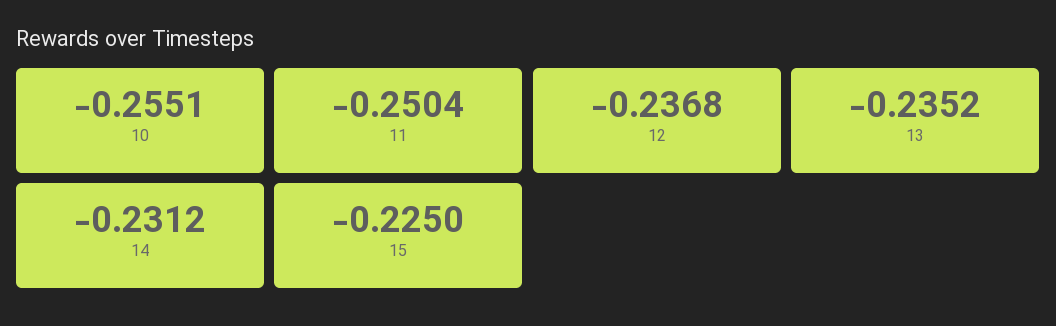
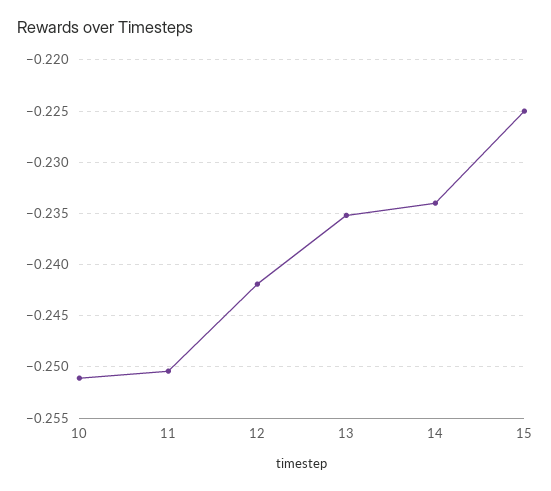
10: -0.2551 -> -0.251
12: -0.2368 -> -0.242
14: -0.2312 -> -0.234

